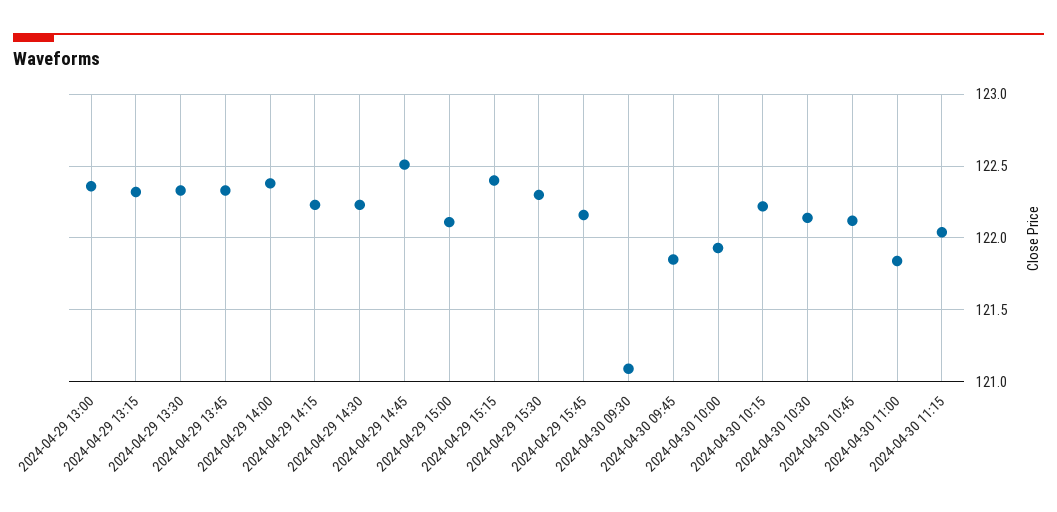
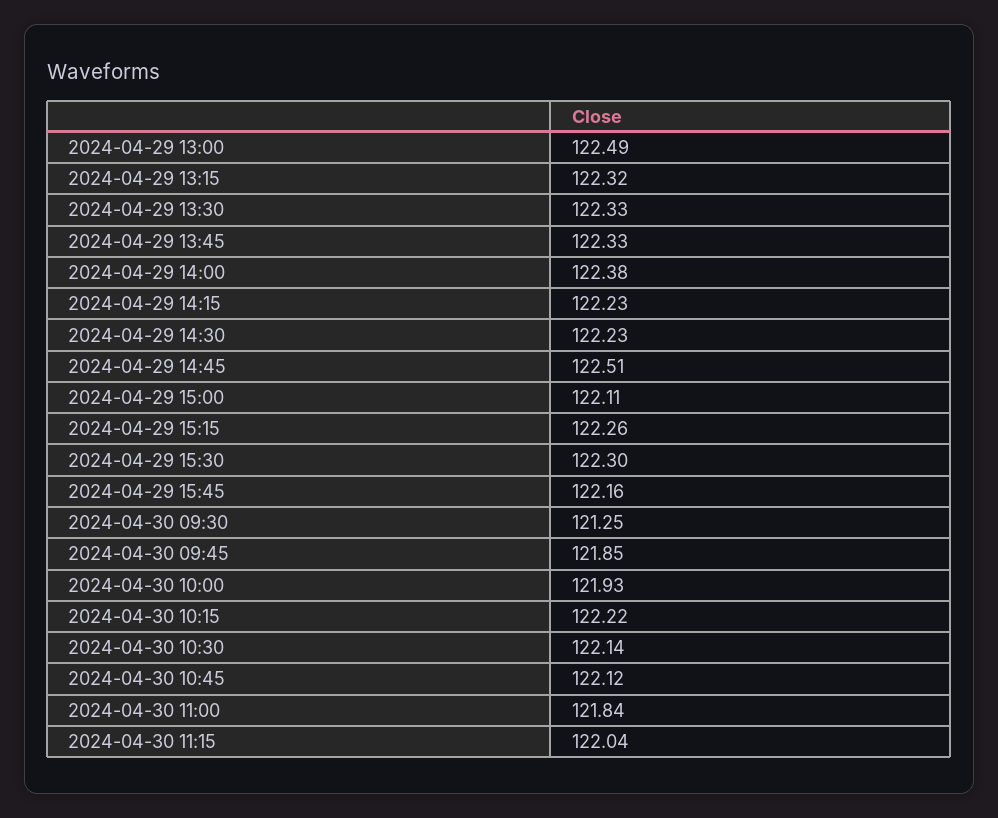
2024-04-29 13:00: 122.35 -> 122.49
2024-04-29 15:15: 122.4 -> 122.26
2024-04-30 09:30: 121.1 -> 121.25

